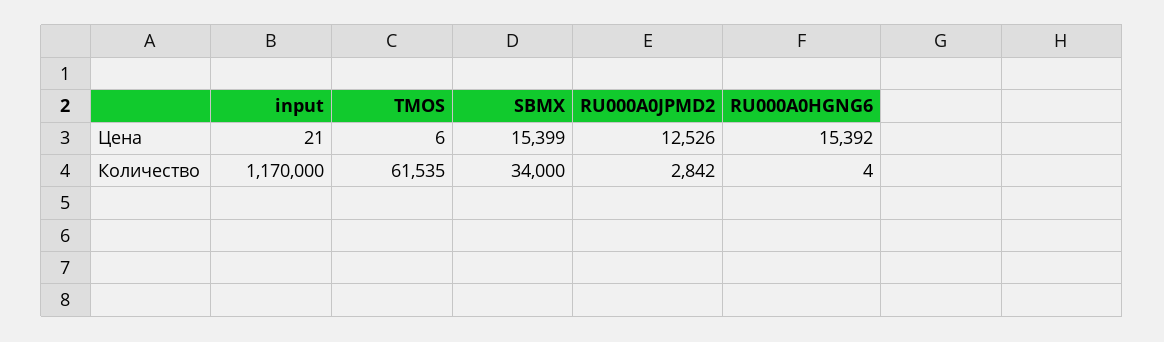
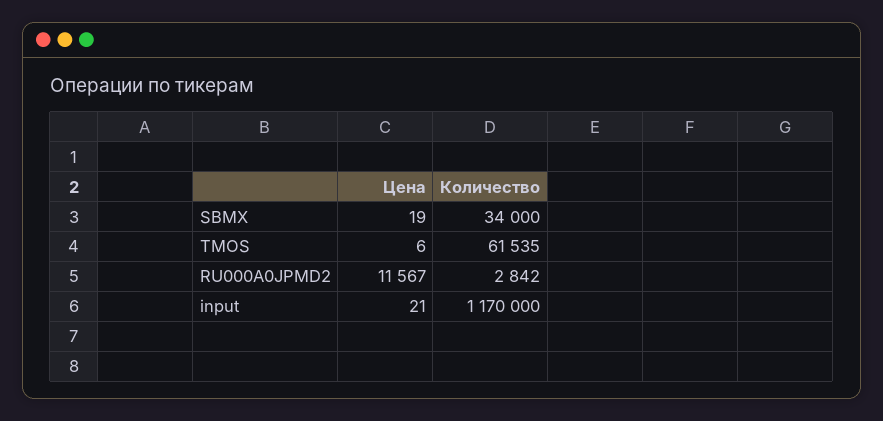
SBMX, Цена: 15399 -> 19
RU000A0JPMD2, Цена: 12526 -> 11567
RU000A0HGNG6, Цена: 15392 -> none
RU000A0HGNG6, Количество: 4 -> none

